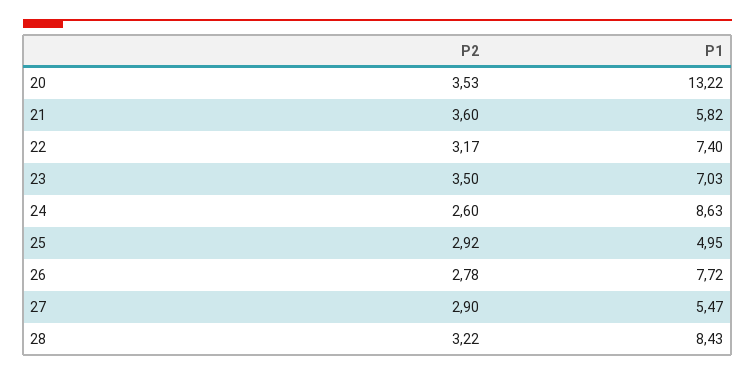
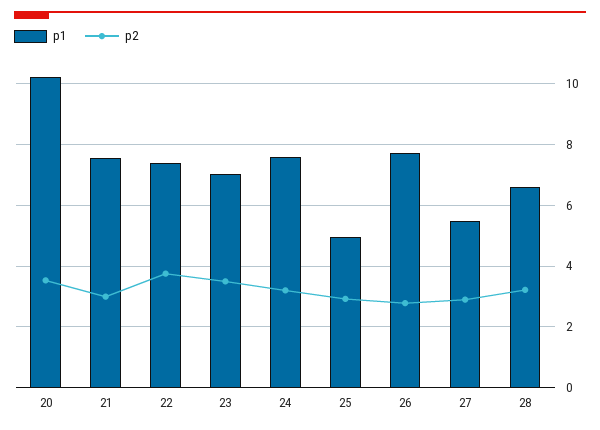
P1, 20: 13.22 -> 10.2
P2, 21: 3.6 -> 3
P1, 21: 5.82 -> 7.6
P2, 22: 3.17 -> 3.8
P2, 24: 2.6 -> 3.2
P1, 24: 8.63 -> 7.6
P1, 28: 8.43 -> 6.6

